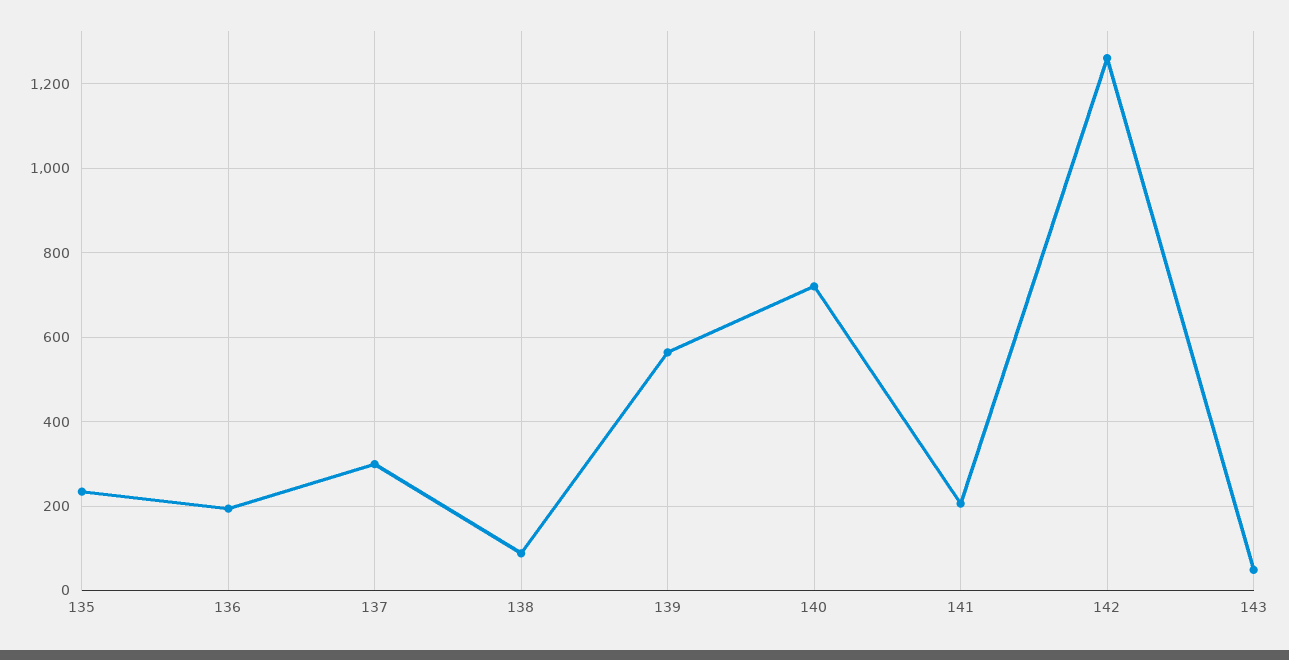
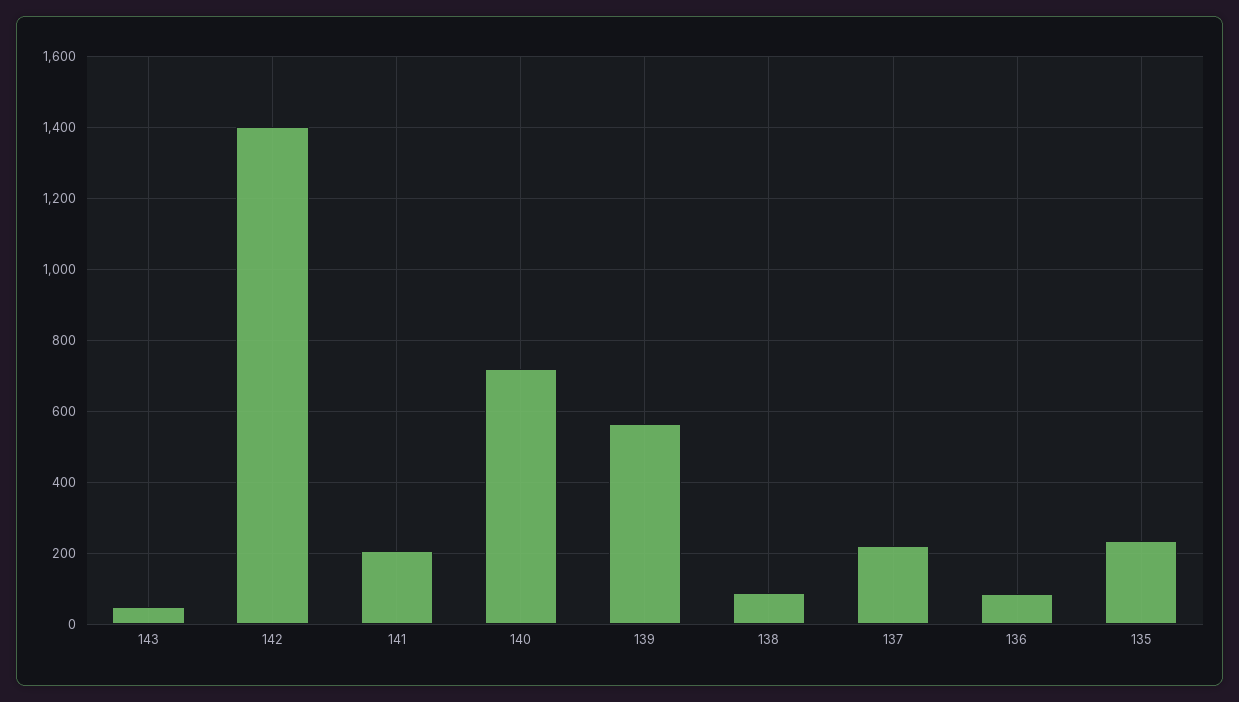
136: 200 -> 80
137: 300 -> 220
142: 1260 -> 1400

